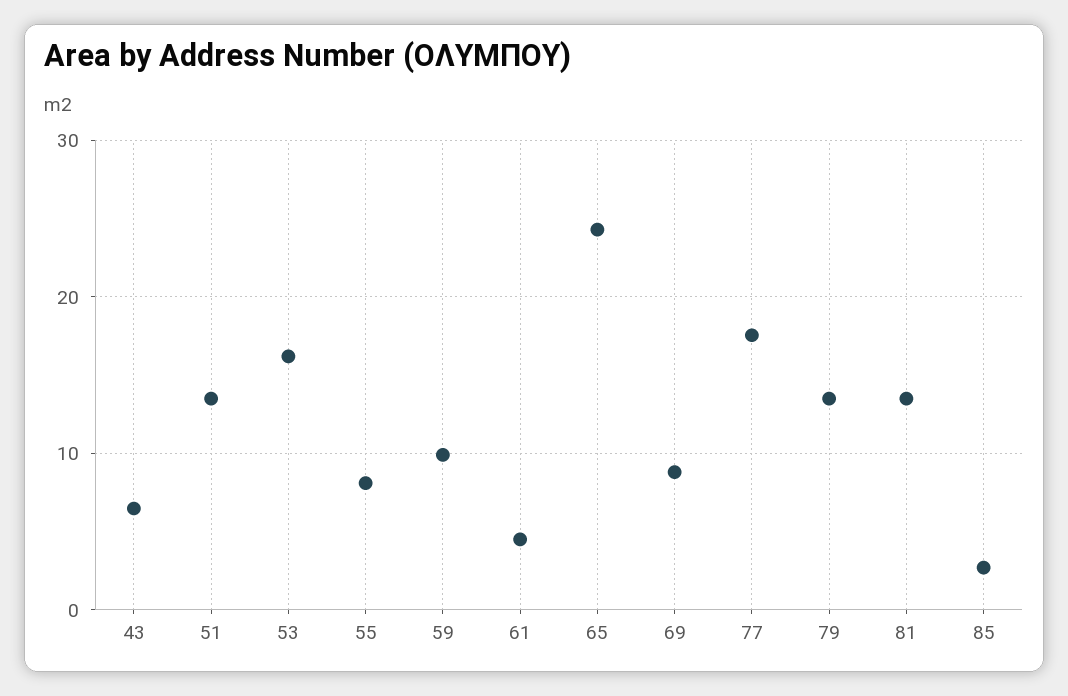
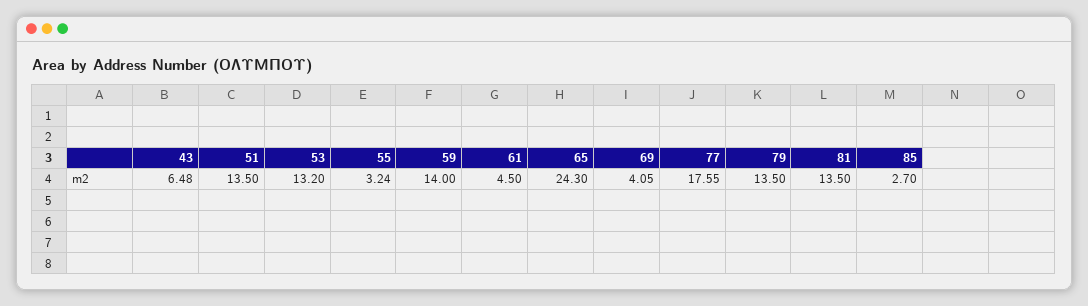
53: 16 -> 13.2
55: 8 -> 3.24
59: 10 -> 14
69: 9 -> 4.05

